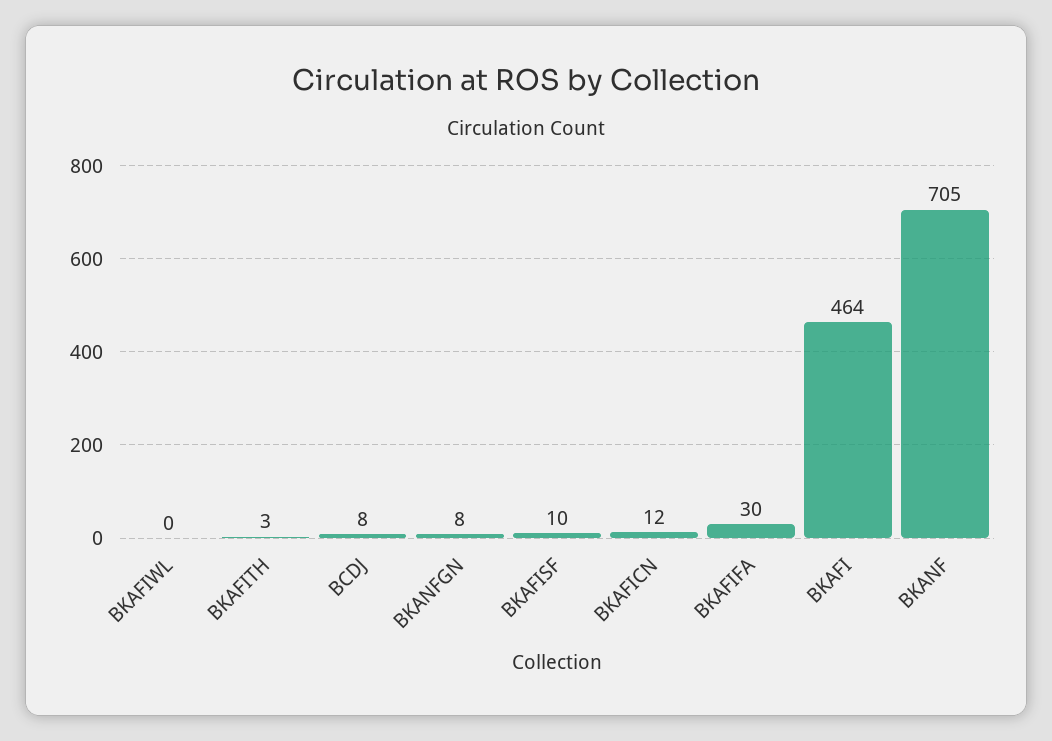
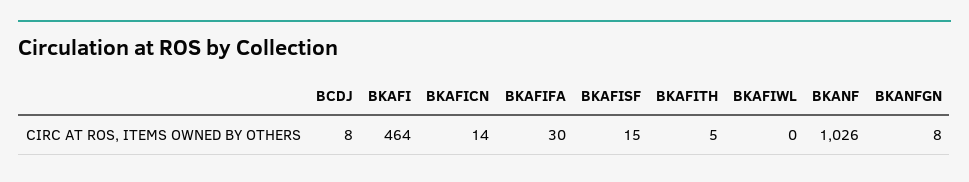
BKAFITH: 3 -> 5
BKAFISF: 10 -> 15
BKAFICN: 12 -> 14
BKANF: 705 -> 1026

